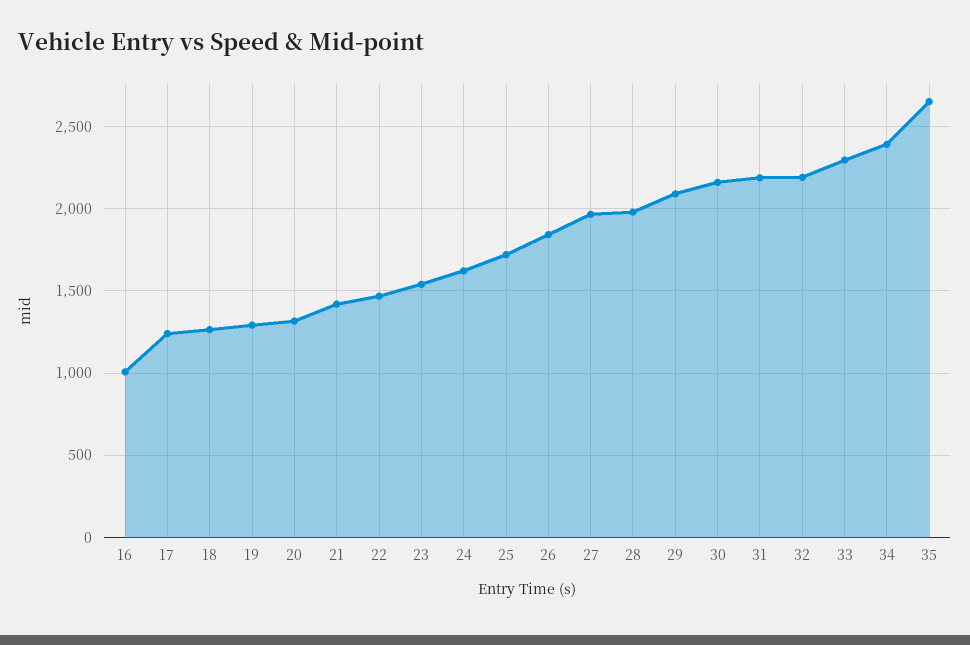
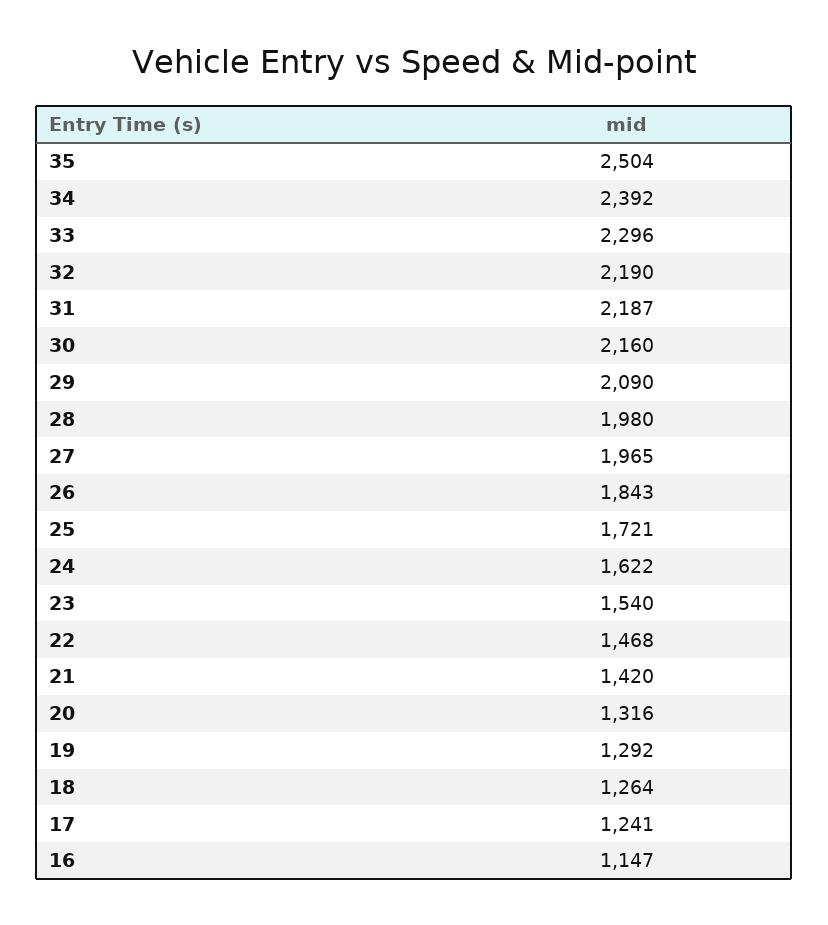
16: 1000 -> 1147
35: 2650 -> 2504

